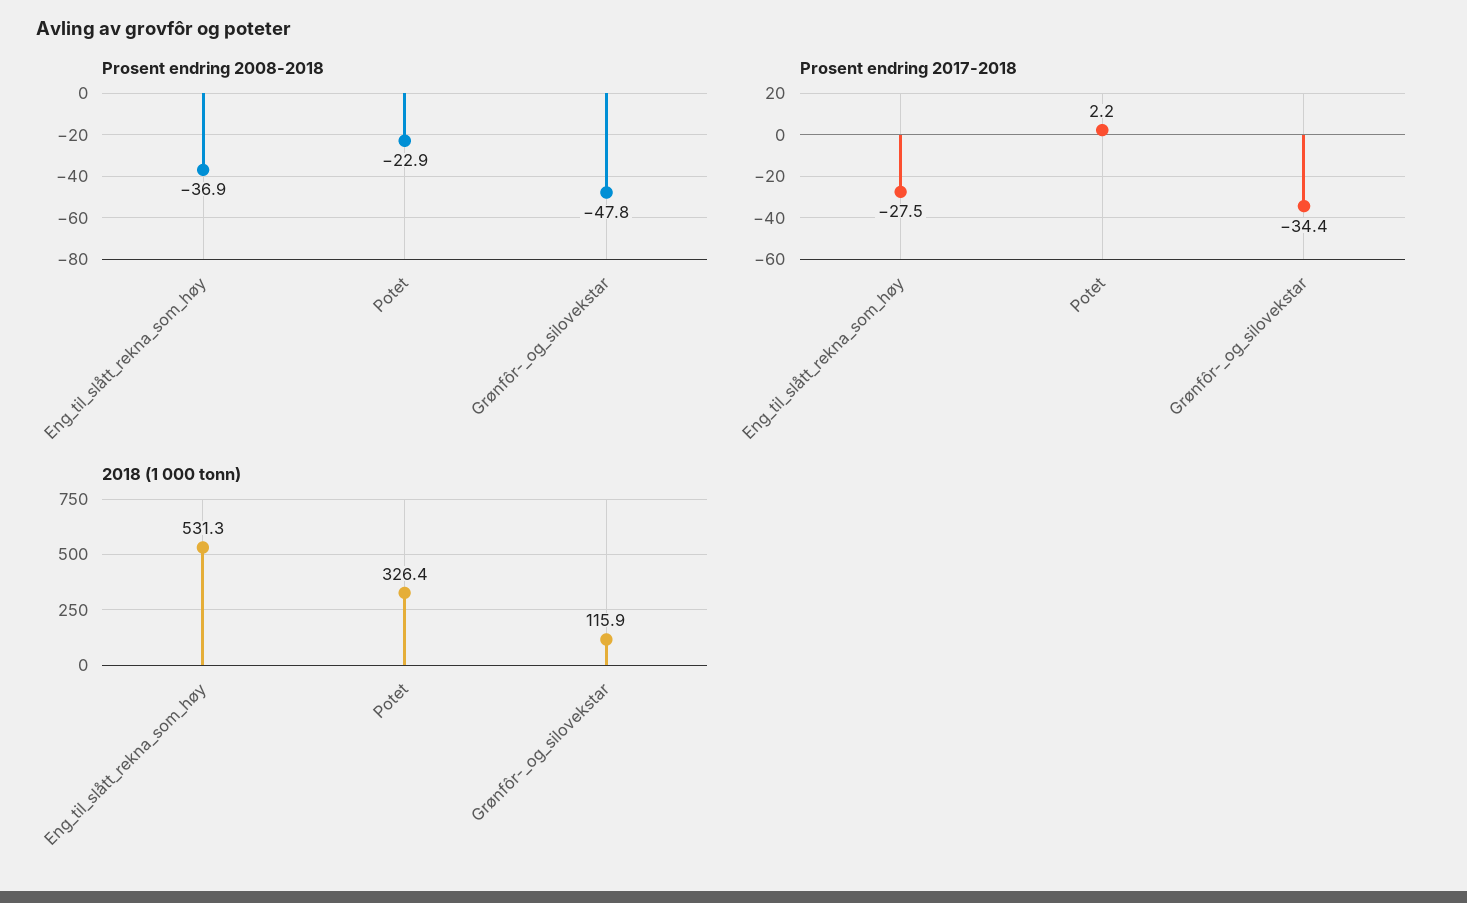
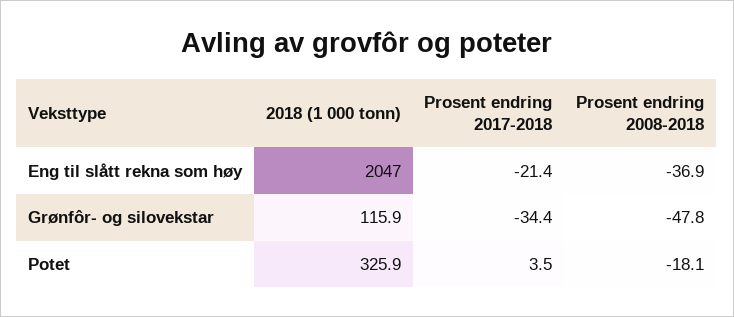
Prosent endring 2008-2018, Potet: -22.9 -> -18.1
Prosent endring 2017-2018, Eng_til_slått_rekna_som_høy: -27.5 -> -21.4
Prosent endring 2017-2018, Potet: 2.2 -> 3.5
2018 (1 000 tonn), Eng_til_slått_rekna_som_høy: 531.3 -> 2047
2018 (1 000 tonn), Potet: 326.4 -> 325.9

